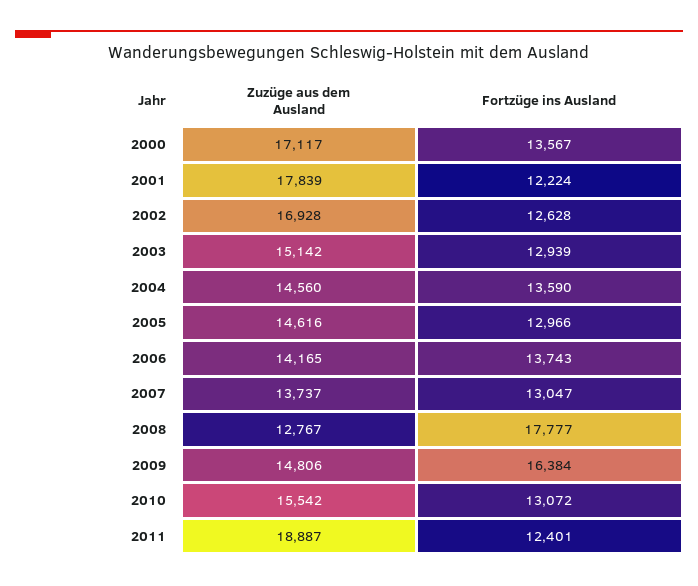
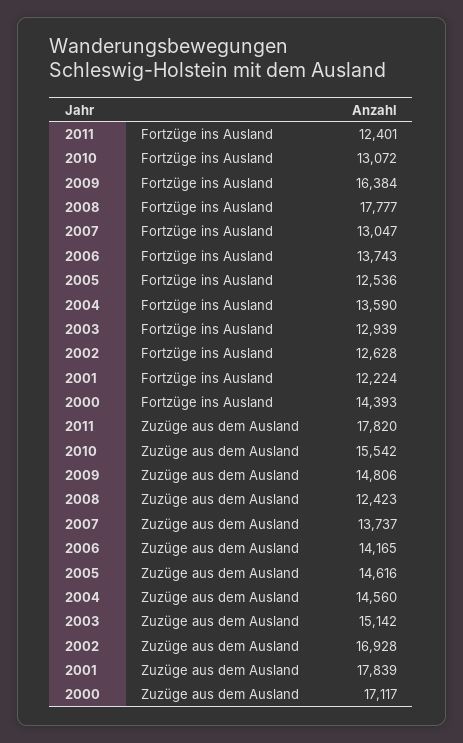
Fortzüge ins Ausland, 2000: 13567 -> 14393
Fortzüge ins Ausland, 2005: 12966 -> 12536
Zuzüge aus dem Ausland, 2008: 12767 -> 12423
Zuzüge aus dem Ausland, 2011: 18887 -> 17820

